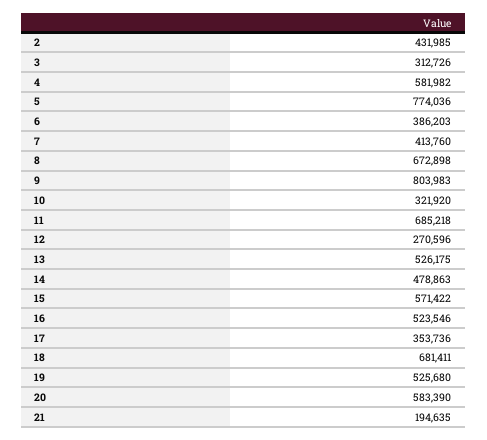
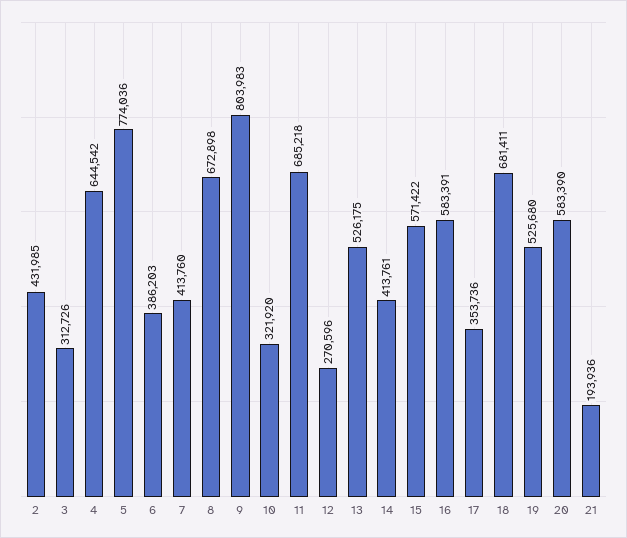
4: 581982 -> 644542
14: 478863 -> 413761
16: 523546 -> 583391
21: 194635 -> 193936

